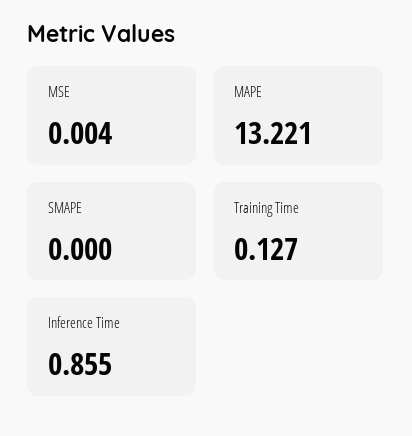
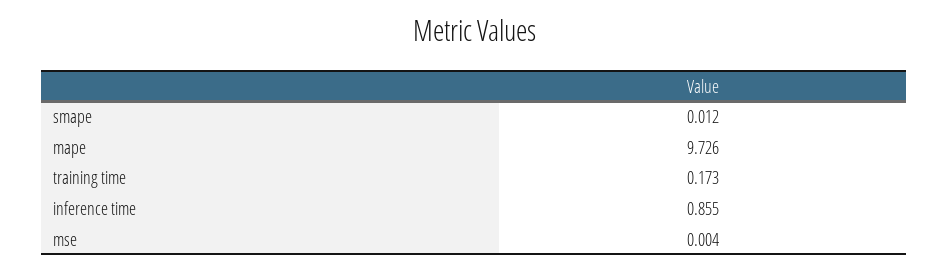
MAPE: 13.221 -> 9.726
SMAPE: 0 -> 0.012
Training Time: 0.127 -> 0.173

